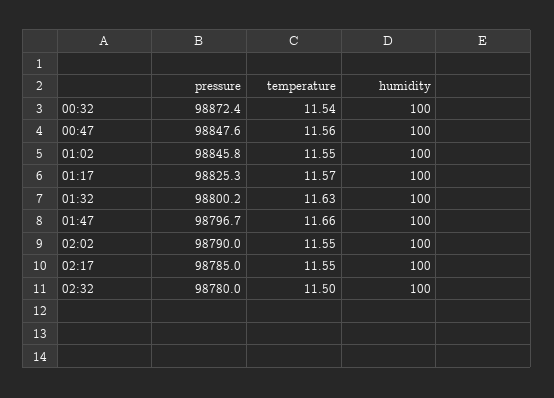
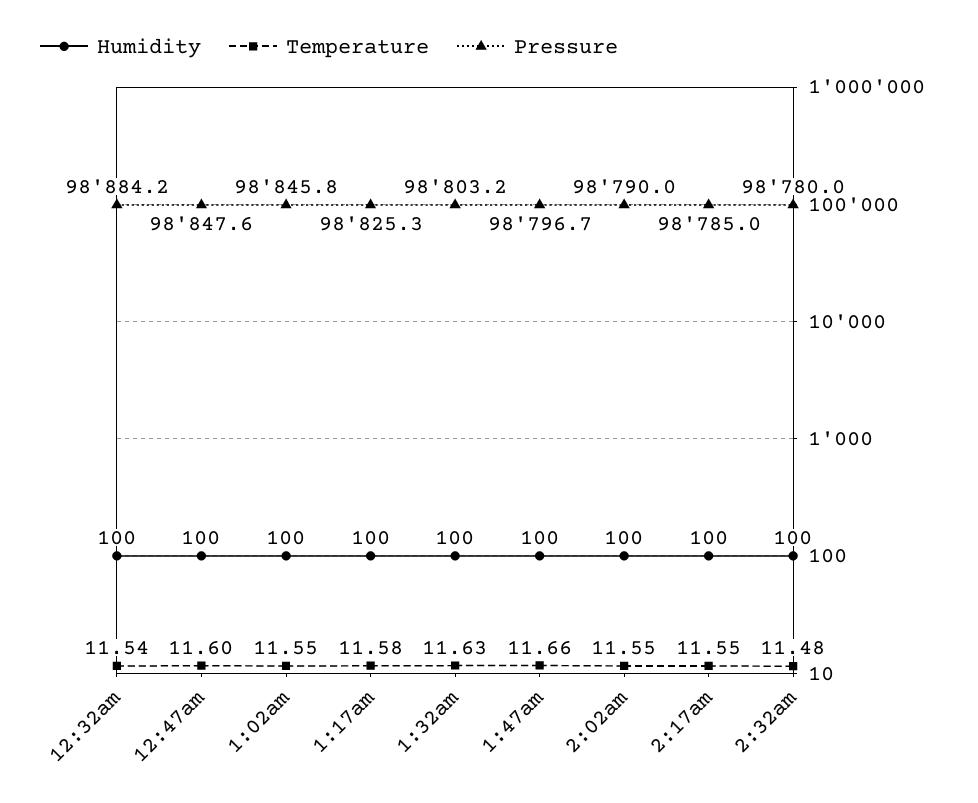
pressure, 00:32: 98872.4 -> 98884.2
temperature, 00:47: 11.56 -> 11.6
temperature, 01:17: 11.57 -> 11.58
pressure, 01:32: 98800.2 -> 98803.2
temperature, 02:32: 11.5 -> 11.48

